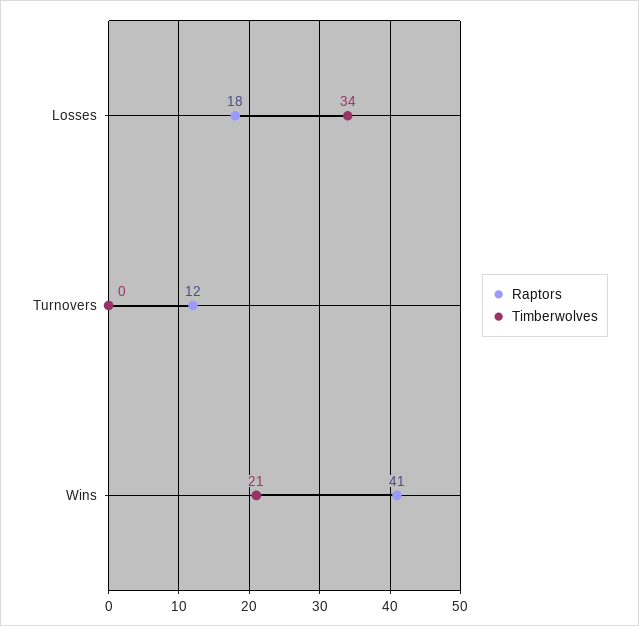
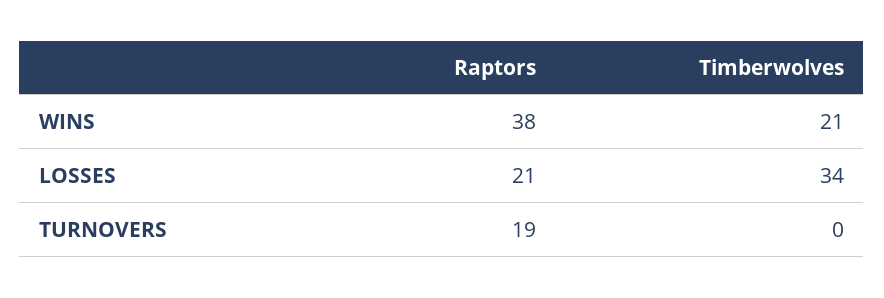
Raptors, Losses: 18 -> 21
Raptors, Turnovers: 12 -> 19
Raptors, Wins: 41 -> 38

